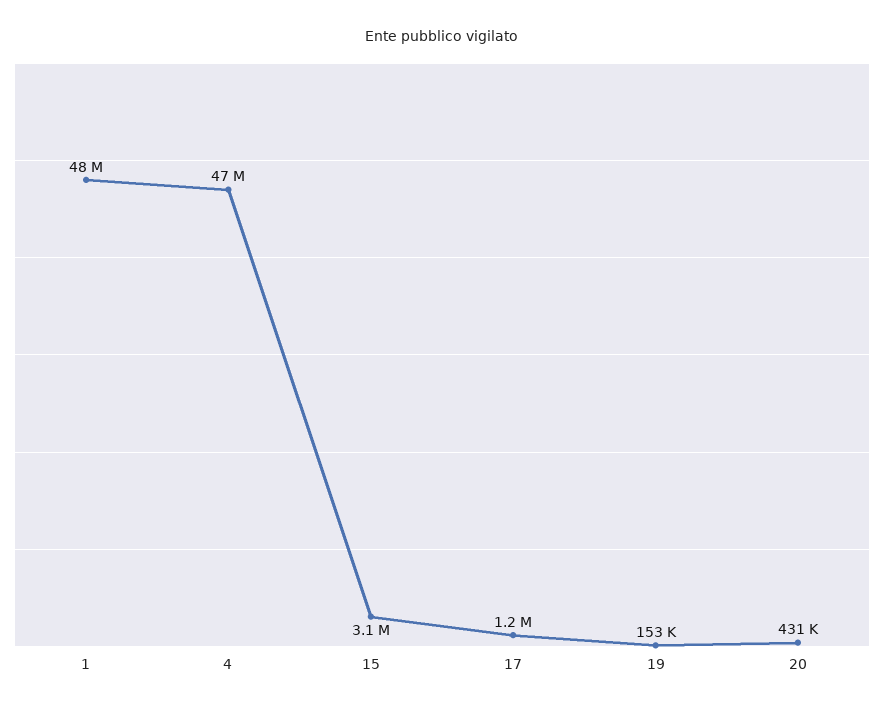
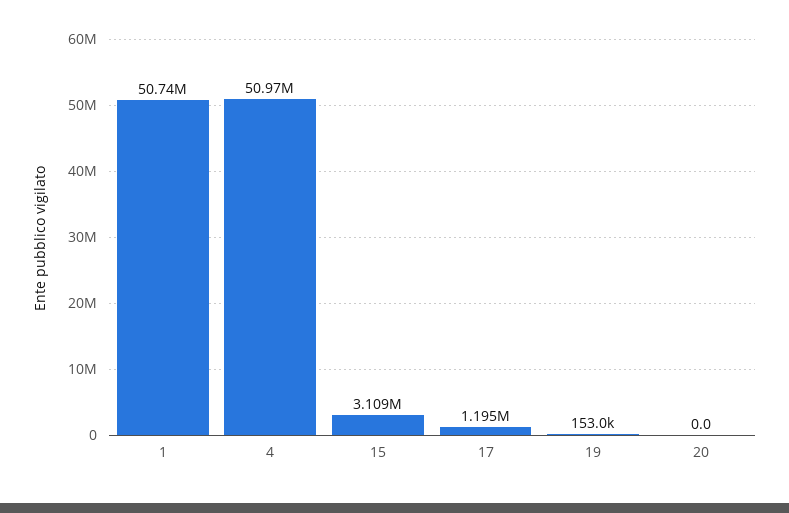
1: 48000000 -> 50740000
4: 47000000 -> 50970000
20: 431000 -> 0

